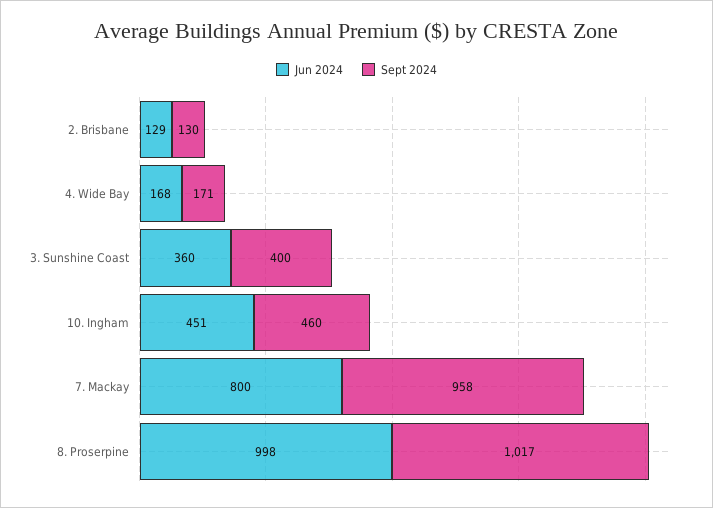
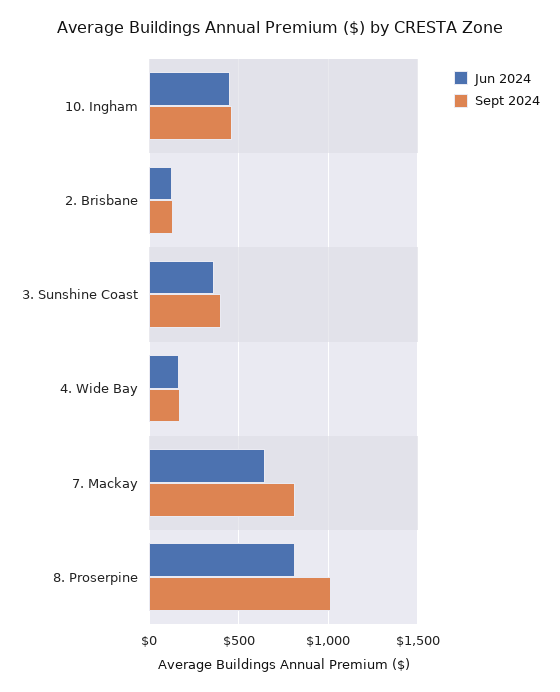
Jun 2024, 7. Mackay: 800 -> 650
Sept 2024, 7. Mackay: 958 -> 800
Jun 2024, 8. Proserpine: 998 -> 800

